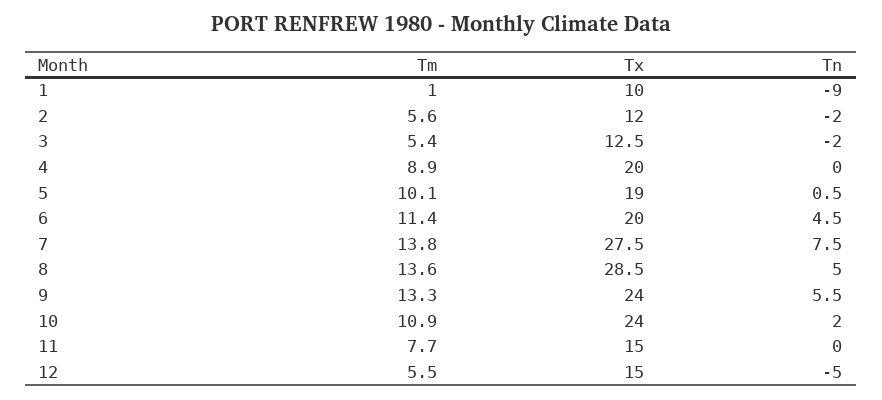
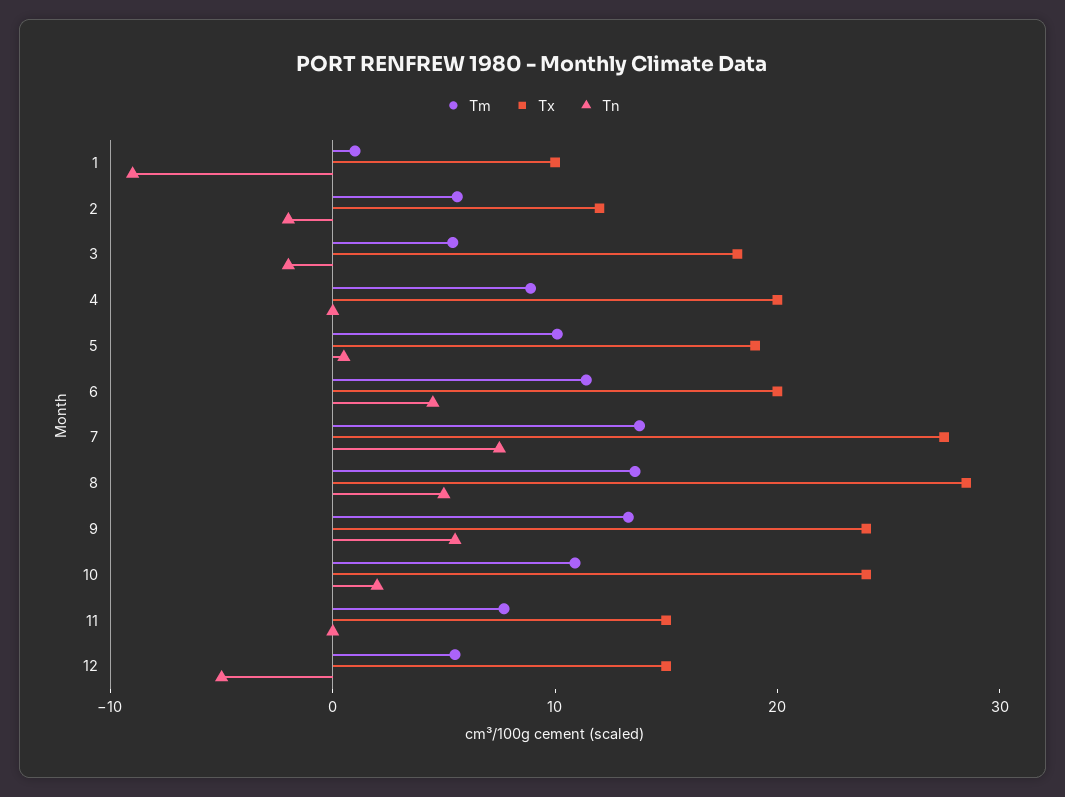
Tx, 3: 12.5 -> 18

